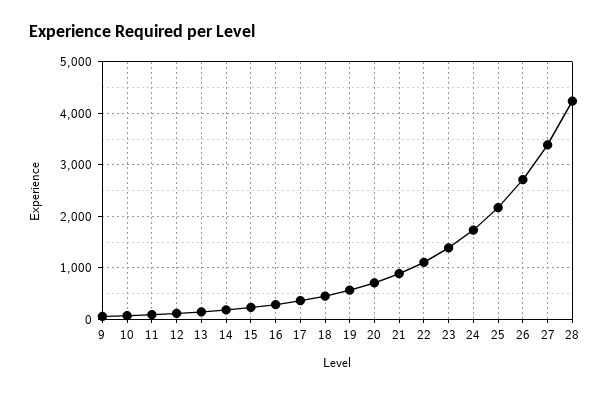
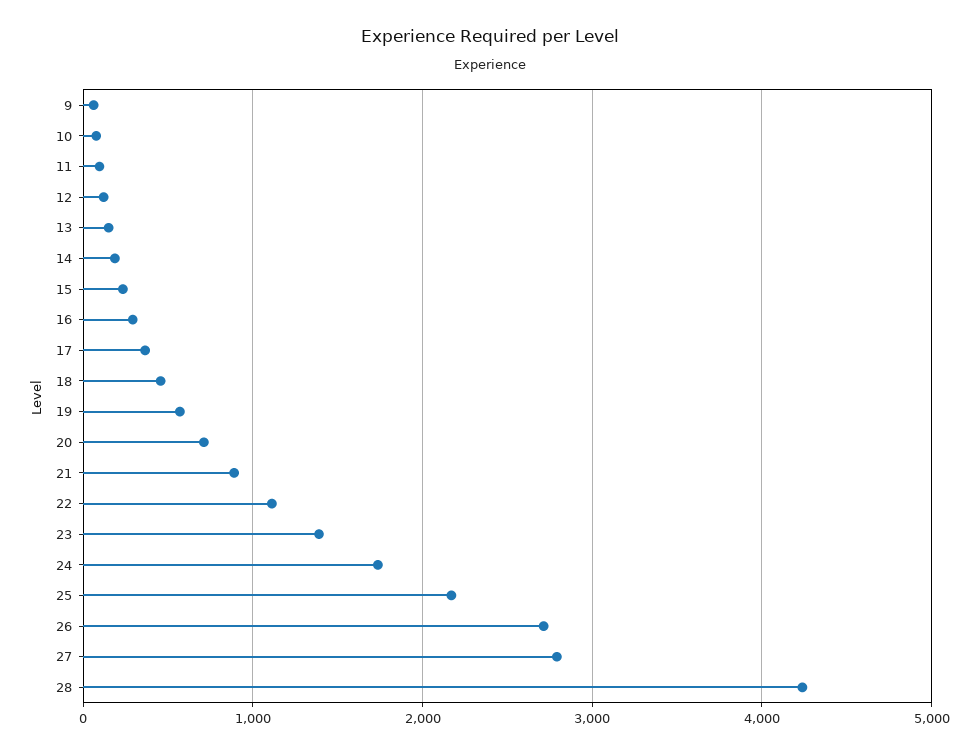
27: 3400 -> 2800

